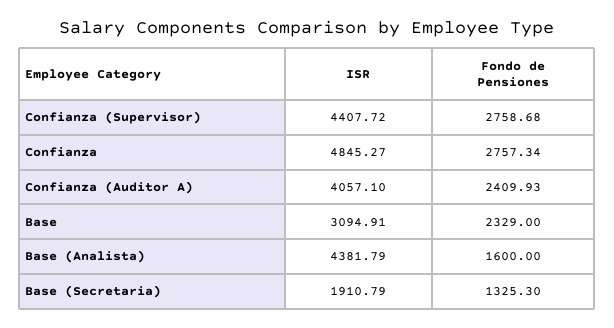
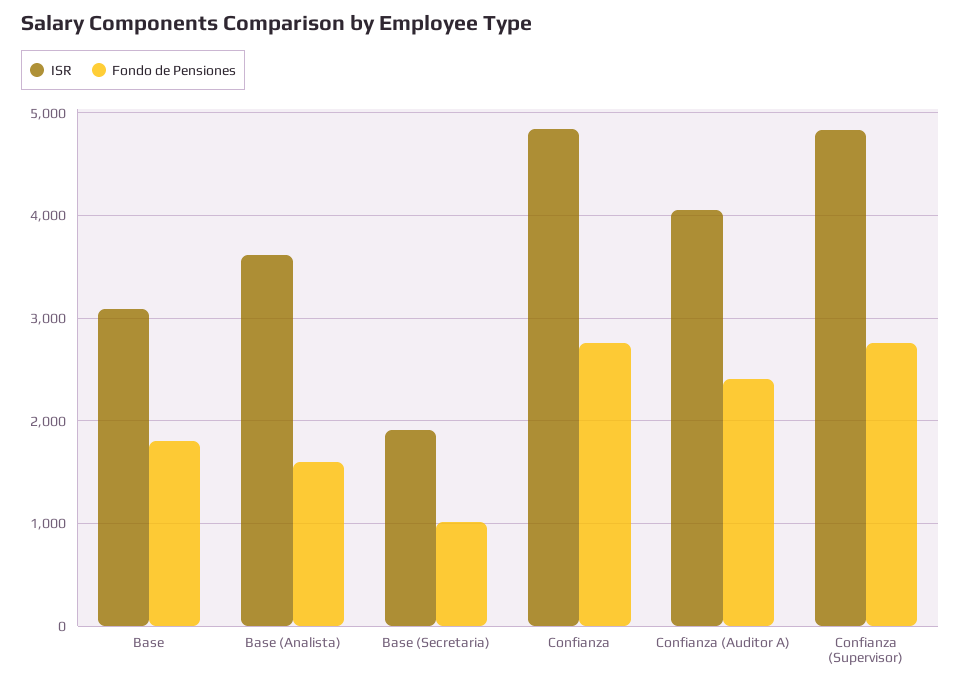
ISR, Confianza (Supervisor): 4407.72 -> 4800
Fondo de Pensiones, Base: 2329 -> 1800
ISR, Base (Analista): 4381.79 -> 3600
Fondo de Pensiones, Base (Secretaria): 1325.3 -> 1000

